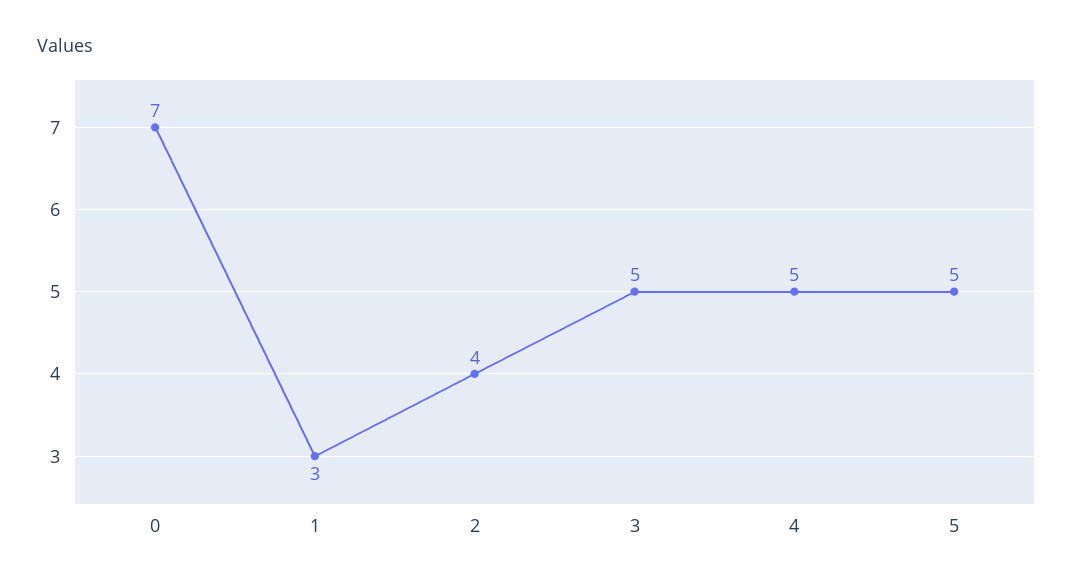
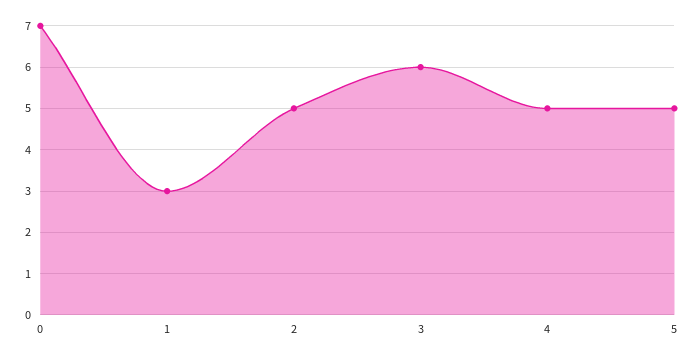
2: 4 -> 5
3: 5 -> 6

